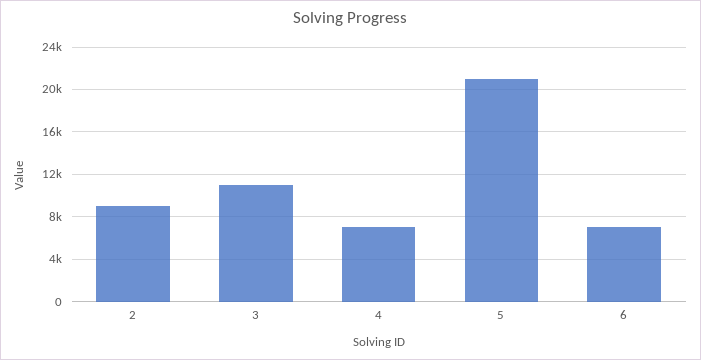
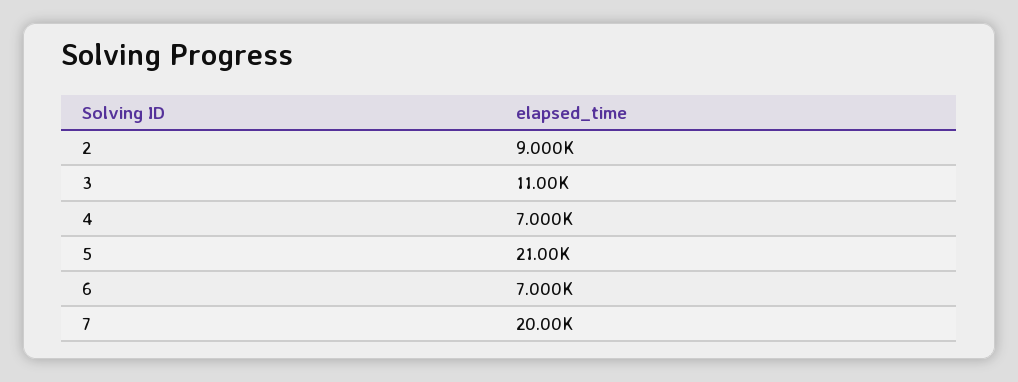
7: none -> 20000

